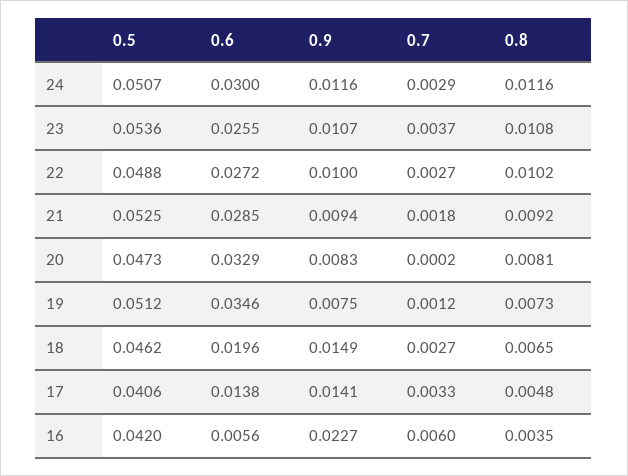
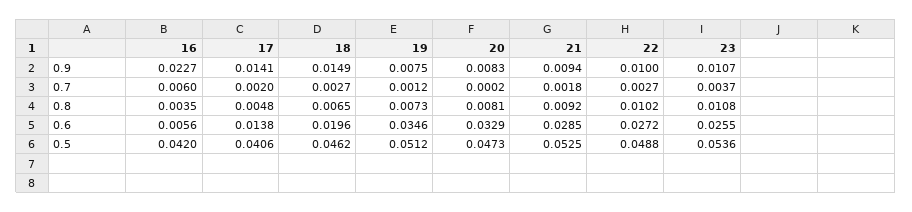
0.5, 24: 0.0507 -> none
0.6, 24: 0.03 -> none
0.9, 24: 0.0116 -> none
0.7, 24: 0.0029 -> none
0.8, 24: 0.0116 -> none
0.7, 17: 0.0033 -> 0.002

